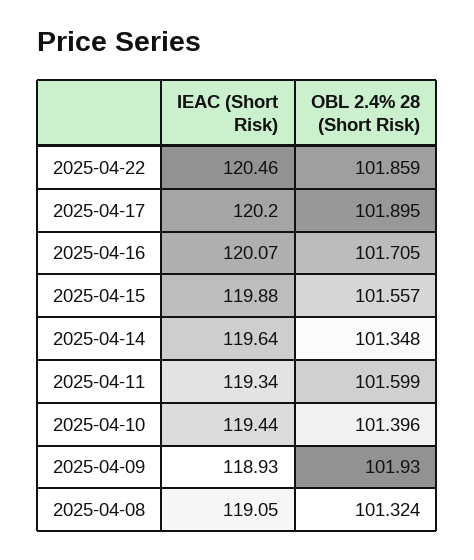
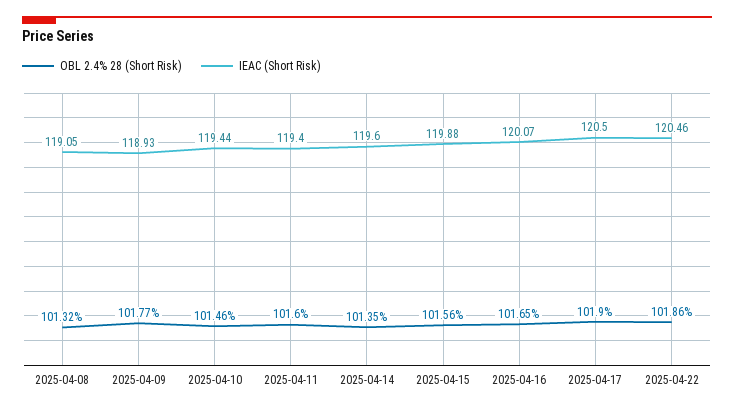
IEAC (Short Risk), 2025-04-17: 120.2 -> 120.5
OBL 2.4% 28 (Short Risk), 2025-04-16: 101.705 -> 101.65
IEAC (Short Risk), 2025-04-14: 119.64 -> 119.6
IEAC (Short Risk), 2025-04-11: 119.34 -> 119.4
OBL 2.4% 28 (Short Risk), 2025-04-10: 101.396 -> 101.46
OBL 2.4% 28 (Short Risk), 2025-04-09: 101.93 -> 101.77

